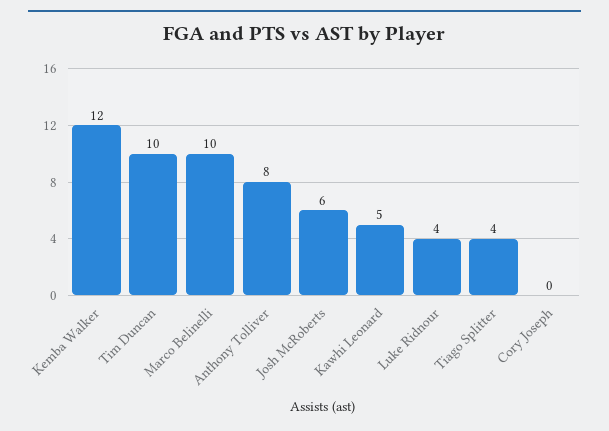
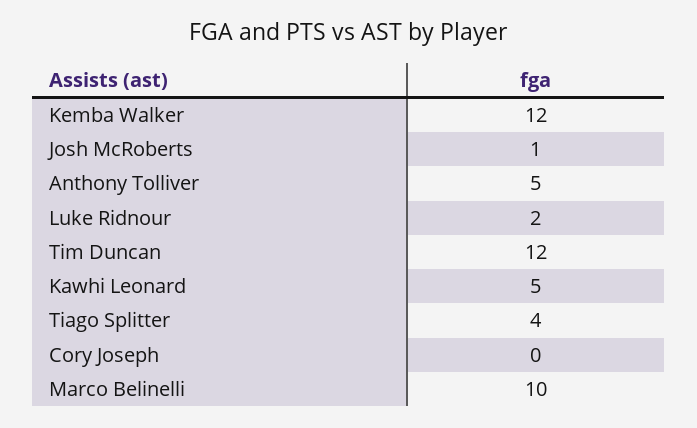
Tim Duncan: 10 -> 12
Anthony Tolliver: 8 -> 5
Josh McRoberts: 6 -> 1
Luke Ridnour: 4 -> 2

